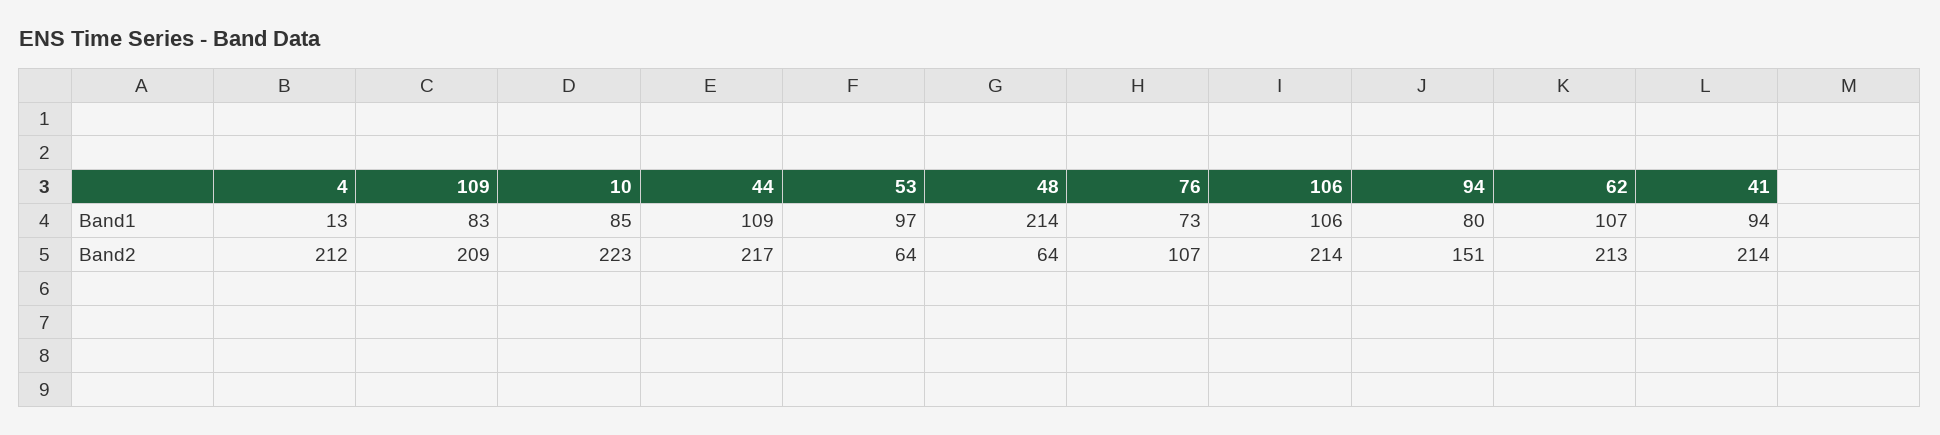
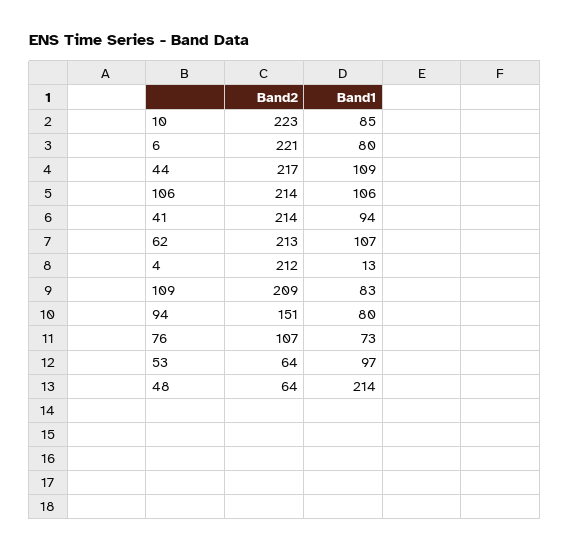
6, Band2: none -> 221
6, Band1: none -> 80

